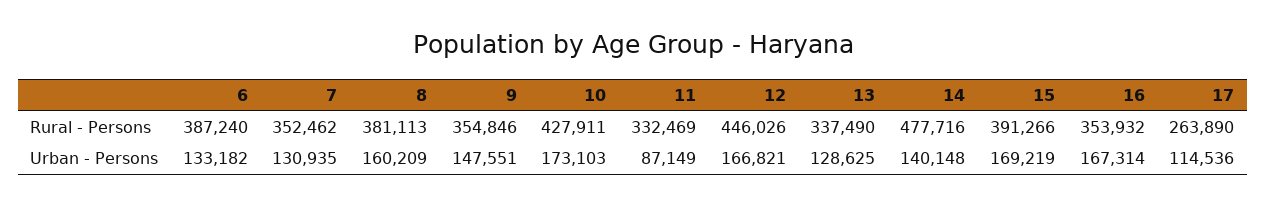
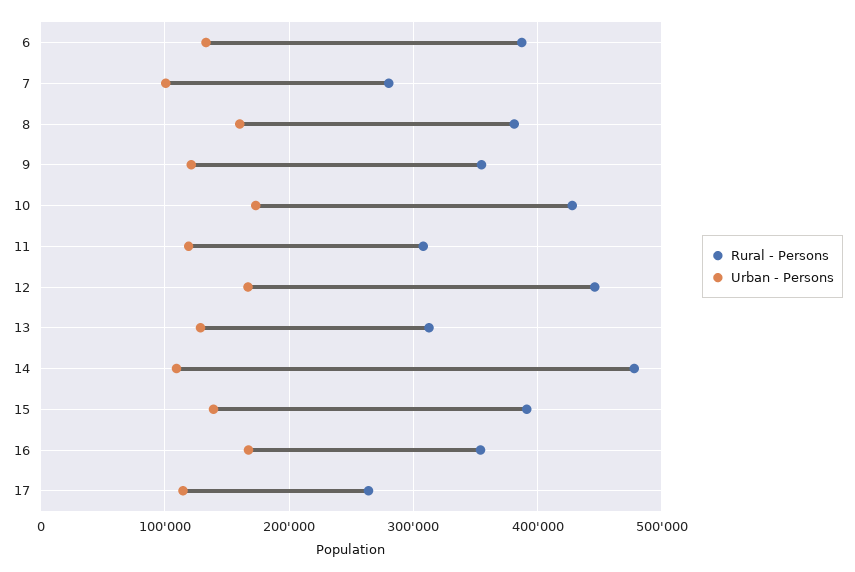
Rural - Persons, 7: 352462 -> 280000
Rural - Persons, 11: 332469 -> 310000
Rural - Persons, 13: 337490 -> 310000
Urban - Persons, 7: 130935 -> 100000
Urban - Persons, 9: 147551 -> 120000
Urban - Persons, 11: 87149 -> 120000
Urban - Persons, 14: 140148 -> 110000
Urban - Persons, 15: 169219 -> 140000

